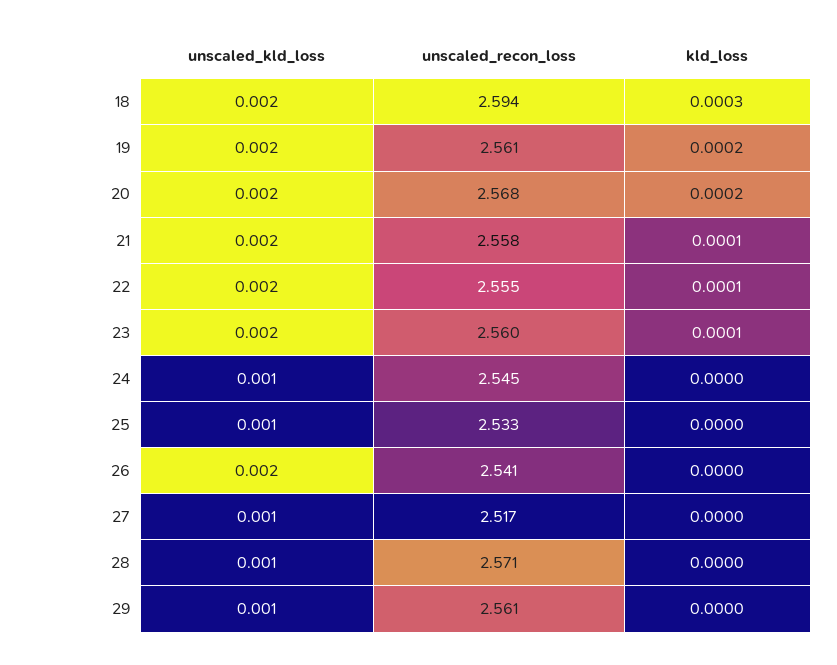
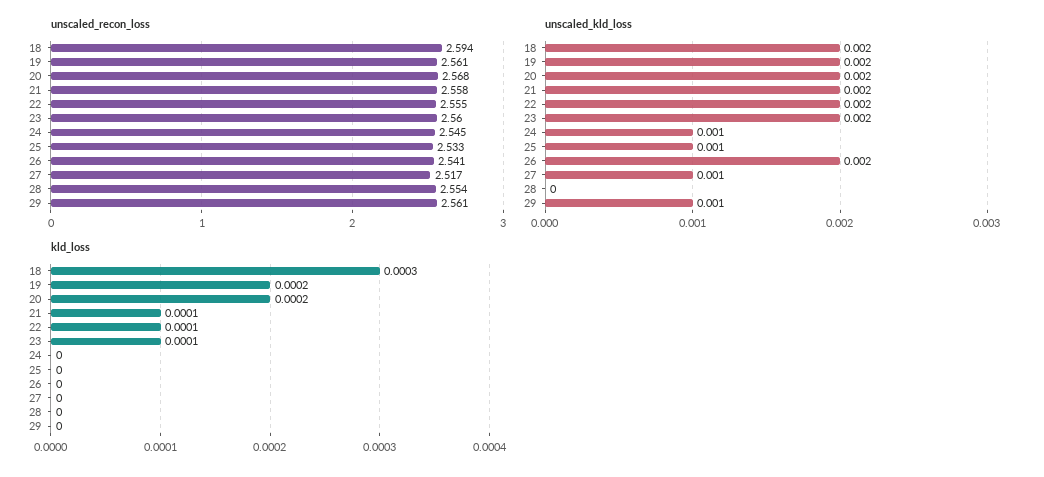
unscaled_kld_loss, 28: 0.001 -> 0
unscaled_recon_loss, 28: 2.571 -> 2.554

